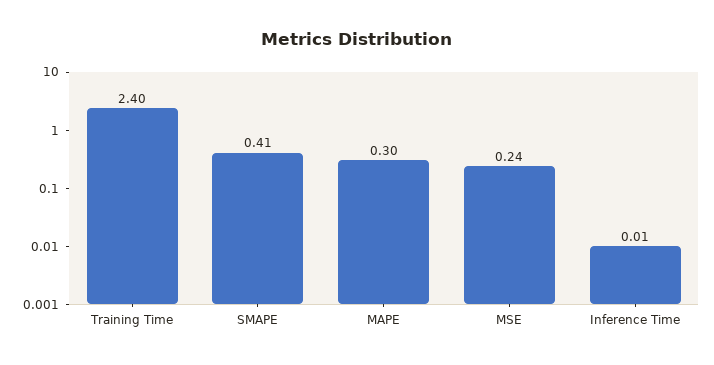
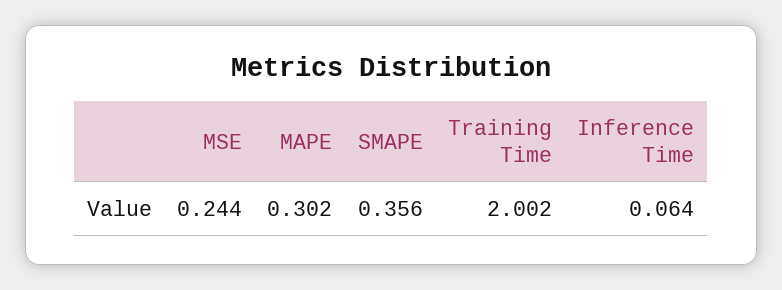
Training Time: 2.4 -> 2.002
SMAPE: 0.41 -> 0.356
Inference Time: 0.01 -> 0.064

